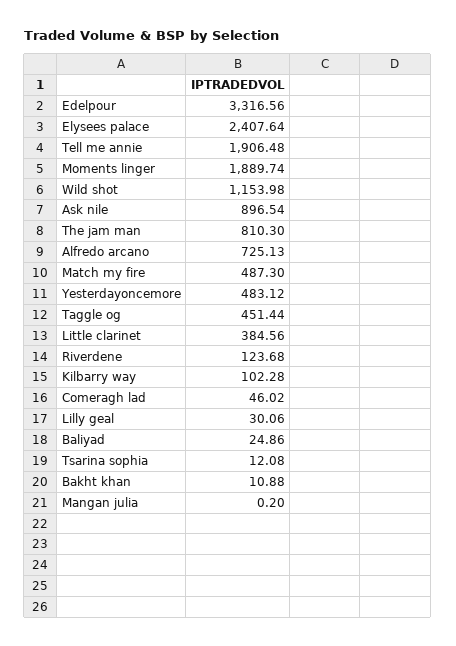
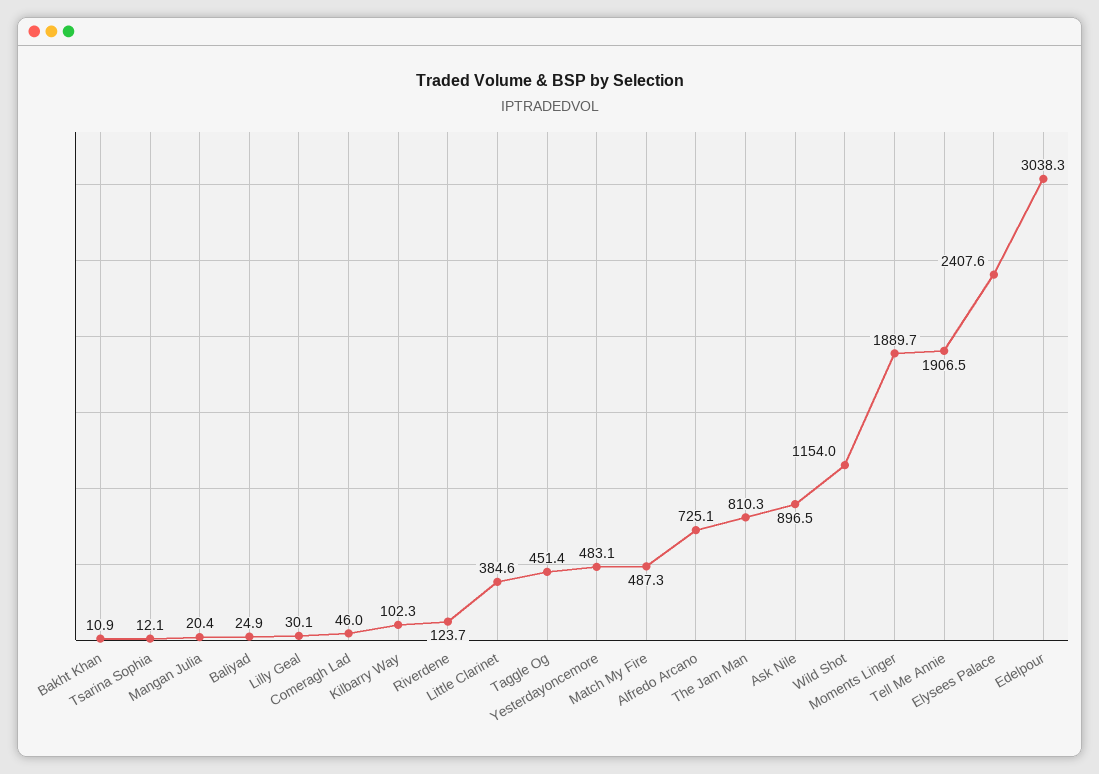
Edelpour: 3316.56 -> 3038.3
Mangan julia: 0.2 -> 20.4

